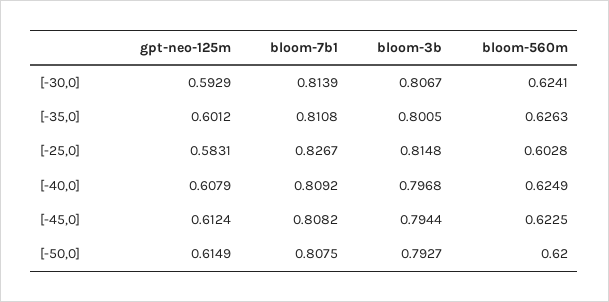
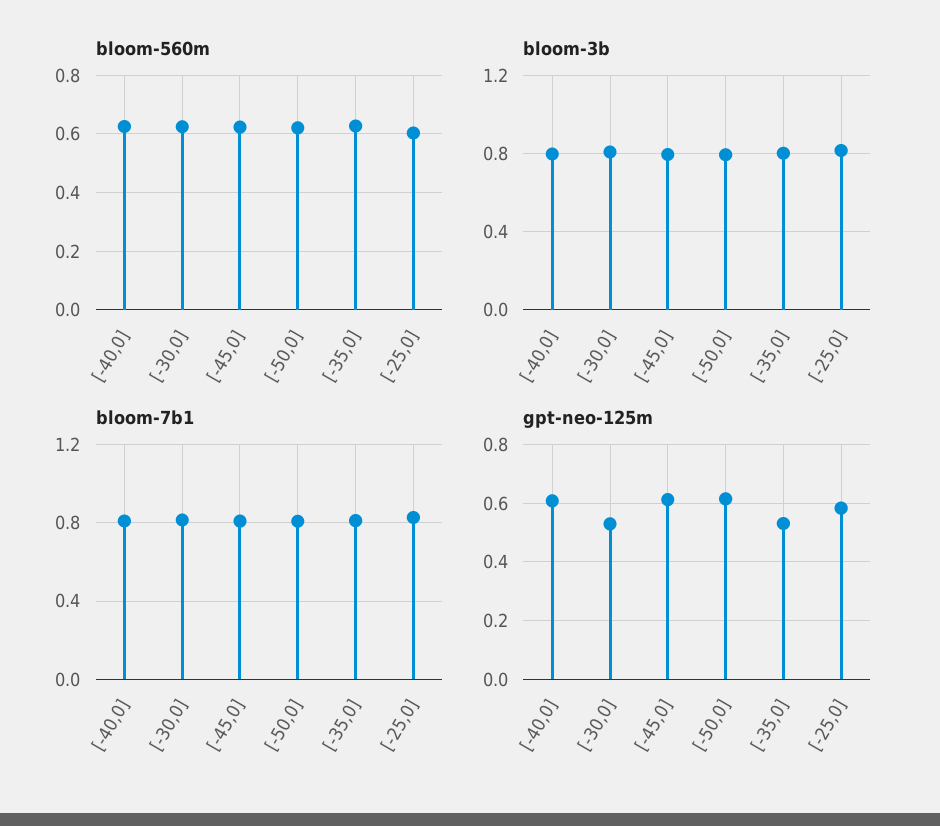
gpt-neo-125m, [-30,0]: 0.5929 -> 0.525
gpt-neo-125m, [-35,0]: 0.6012 -> 0.525

